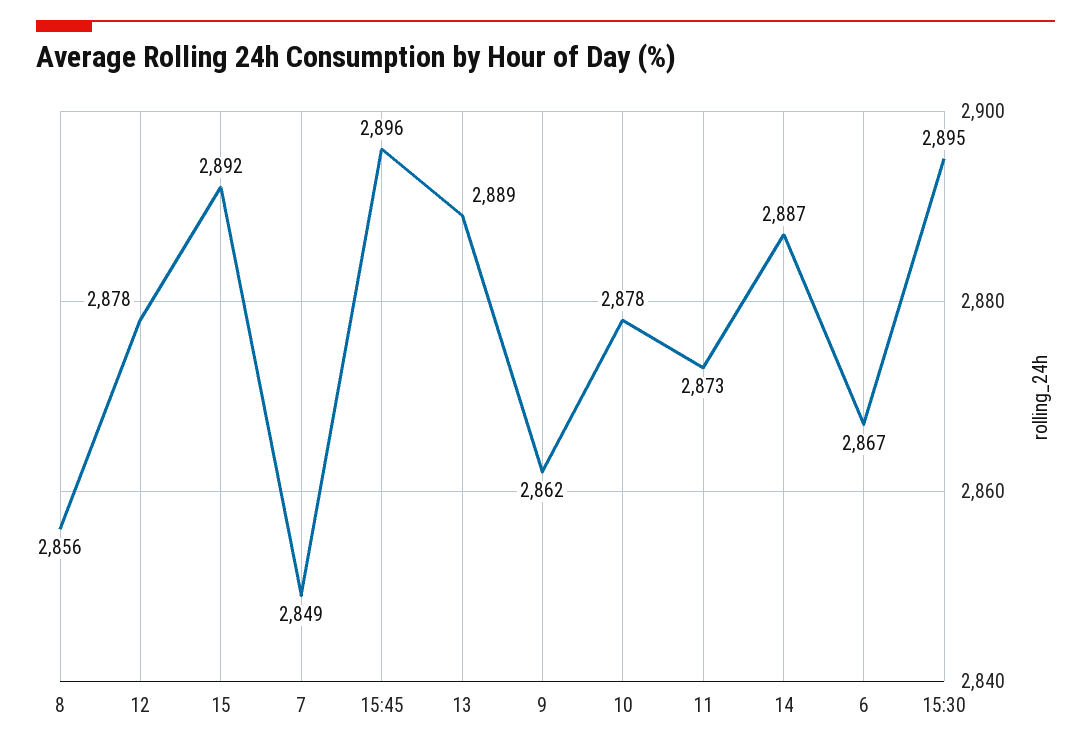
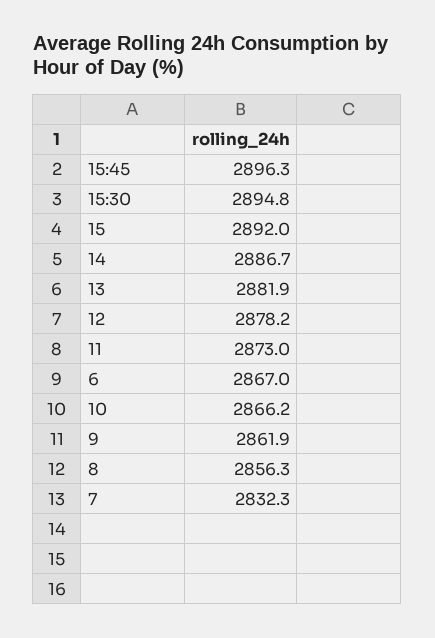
7: 2849 -> 2832.3
13: 2889 -> 2881.9
10: 2878 -> 2866.2

